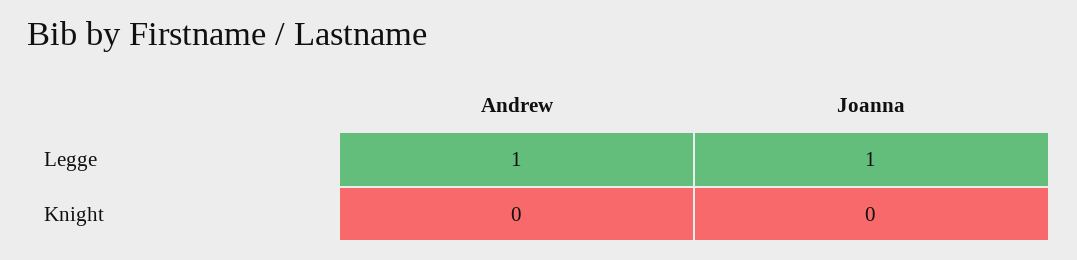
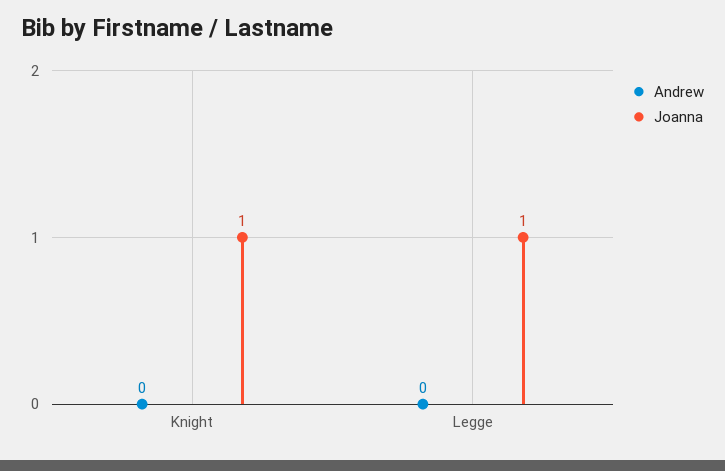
Andrew, Legge: 1 -> 0
Joanna, Knight: 0 -> 1

